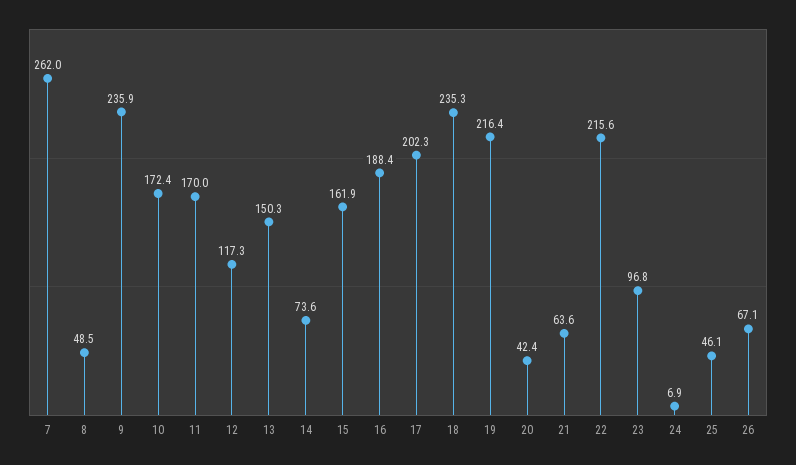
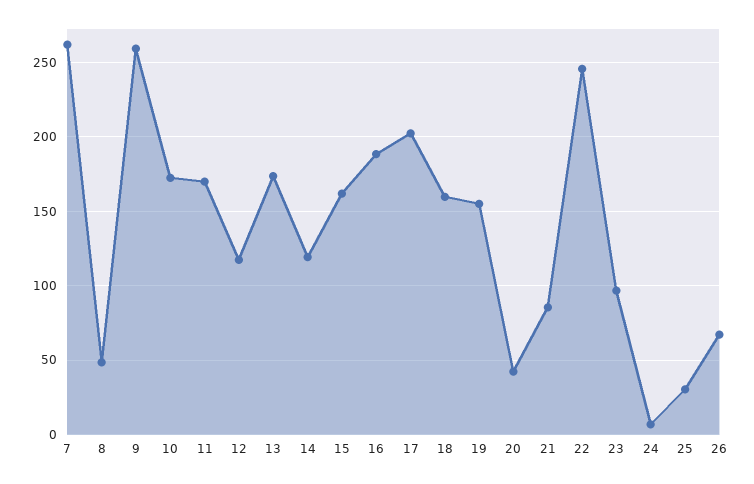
9: 235.9 -> 260
13: 150.3 -> 175
14: 73.6 -> 120
18: 235.3 -> 160
19: 216.4 -> 155
21: 63.6 -> 85
22: 215.6 -> 245
25: 46.1 -> 30

